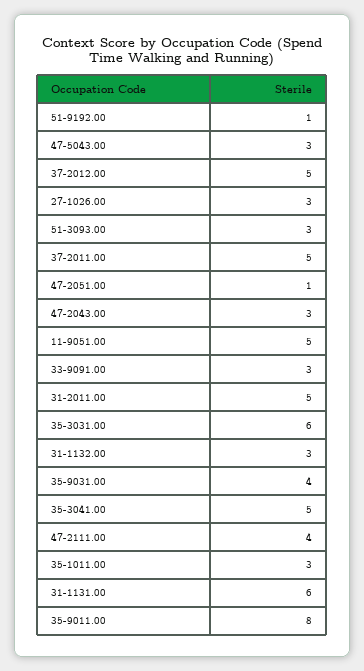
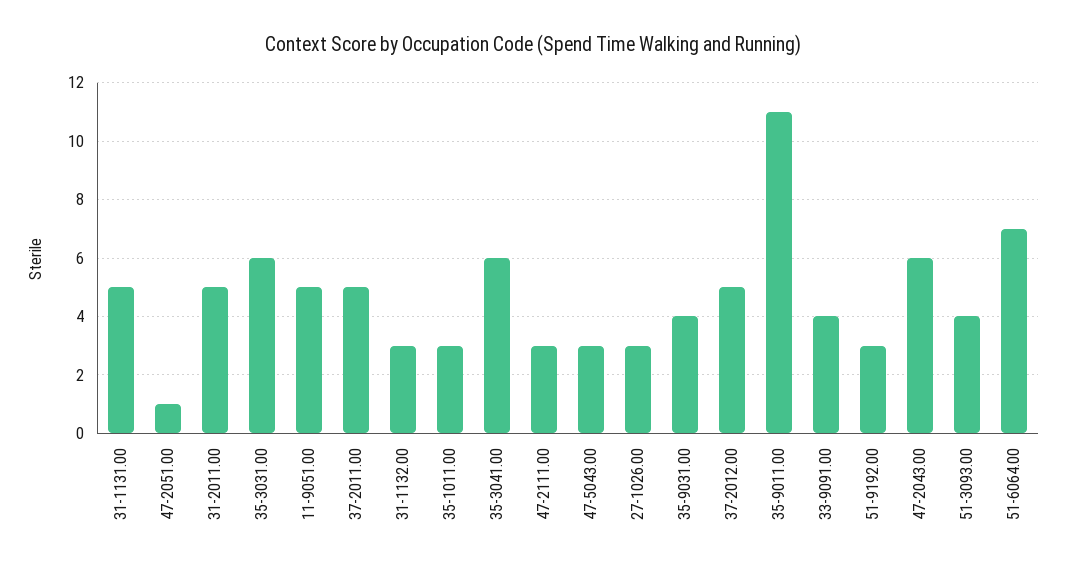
51-9192.00: 1 -> 3
51-3093.00: 3 -> 4
47-2043.00: 3 -> 6
33-9091.00: 3 -> 4
35-3041.00: 5 -> 6
47-2111.00: 4 -> 3
31-1131.00: 6 -> 5
35-9011.00: 8 -> 11
51-6064.00: none -> 7

